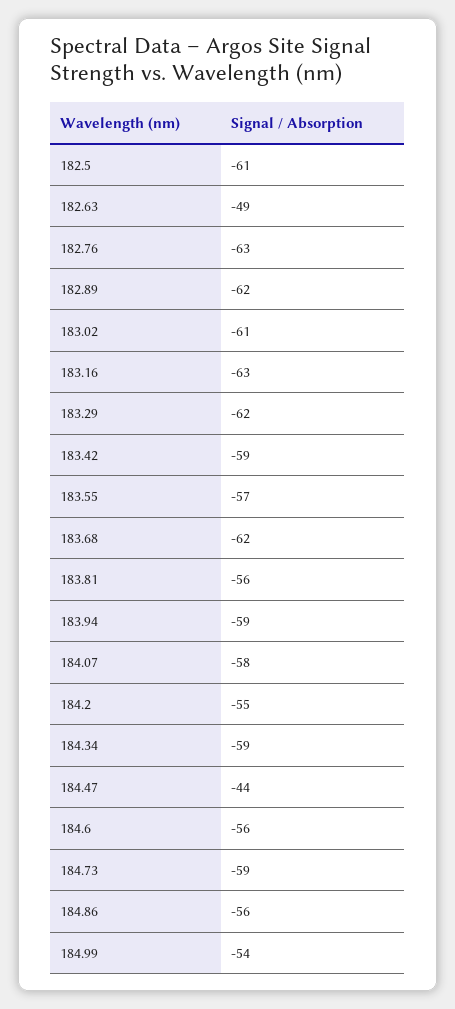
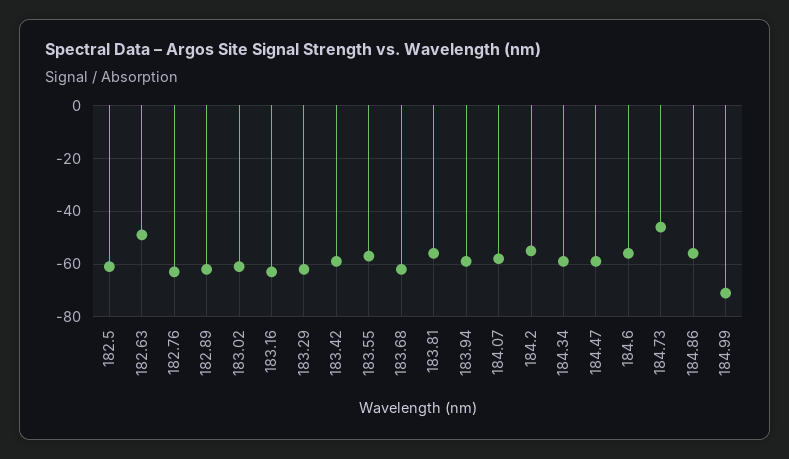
184.47: -44 -> -60
184.73: -59 -> -45
184.99: -54 -> -70

